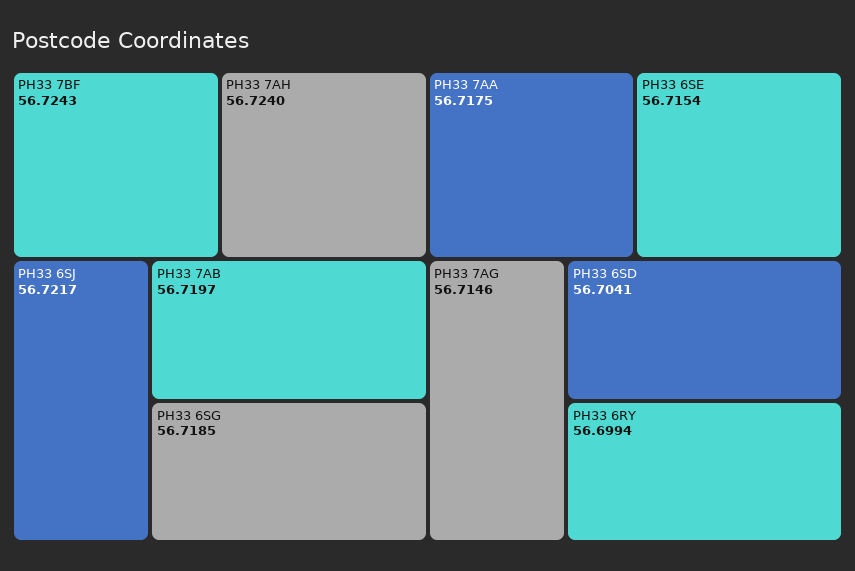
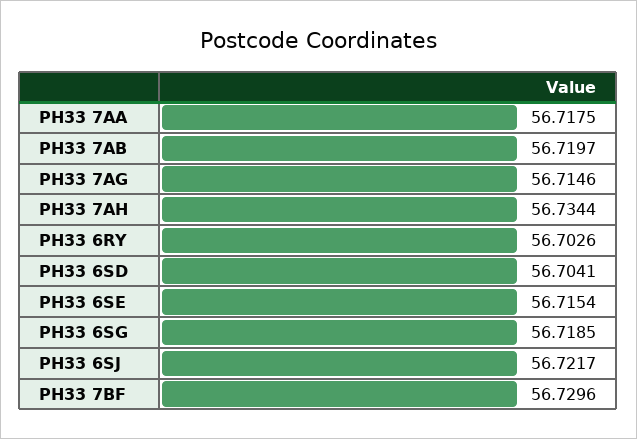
PH33 7BF: 56.7243 -> 56.7296
PH33 7AH: 56.724 -> 56.7344
PH33 6RY: 56.6994 -> 56.7026

